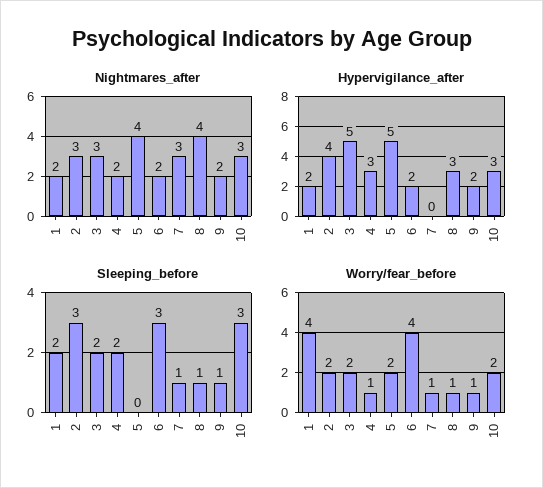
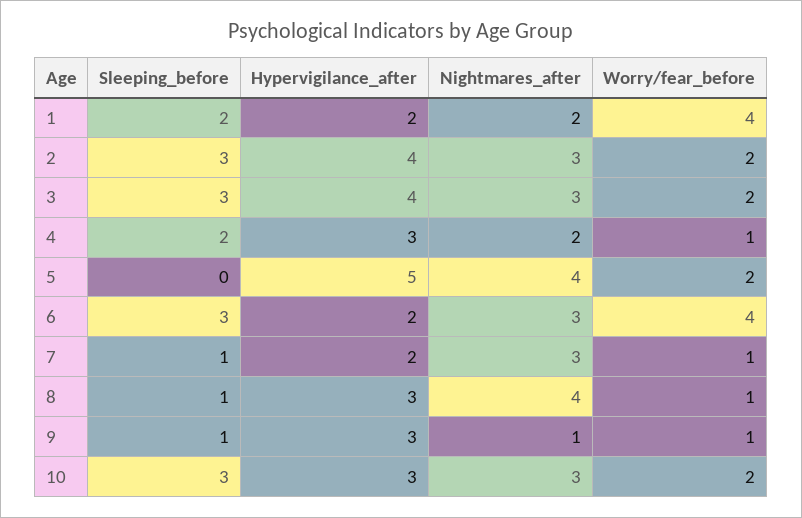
Nightmares_after, 6: 2 -> 3
Nightmares_after, 9: 2 -> 1
Hypervigilance_after, 3: 5 -> 4
Hypervigilance_after, 7: 0 -> 2
Hypervigilance_after, 9: 2 -> 3
Sleeping_before, 3: 2 -> 3

